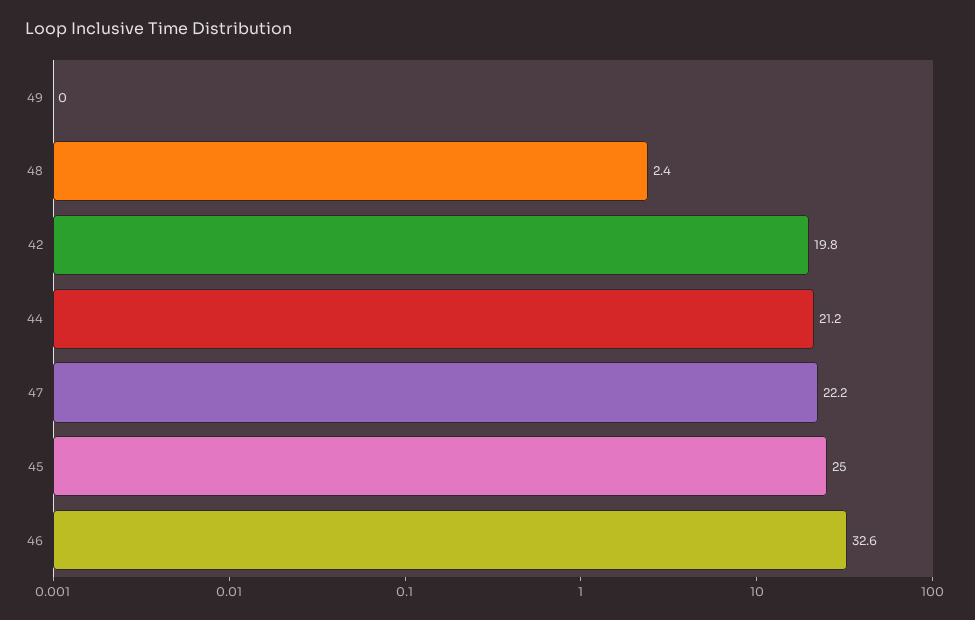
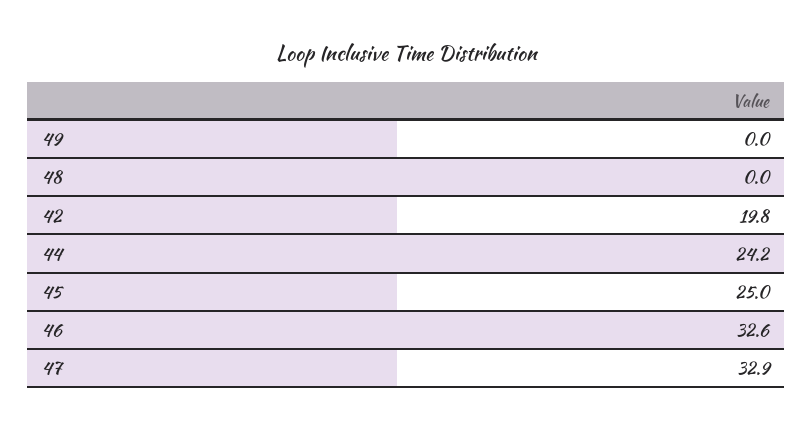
48: 2.4 -> 0
44: 21.2 -> 24.2
47: 22.2 -> 32.9

